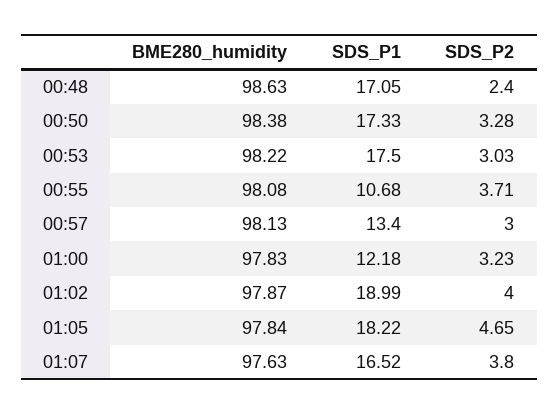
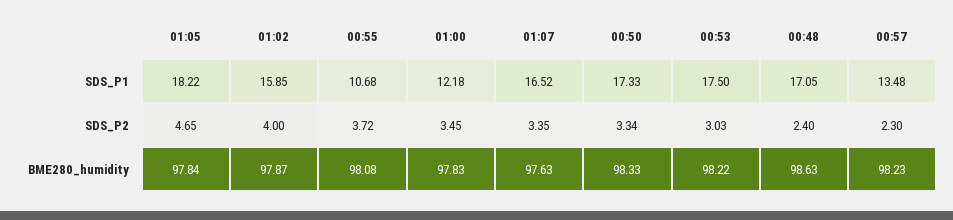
BME280_humidity, 00:50: 98.38 -> 98.33
SDS_P2, 00:50: 3.28 -> 3.34
SDS_P2, 00:55: 3.71 -> 3.72
BME280_humidity, 00:57: 98.13 -> 98.23
SDS_P1, 00:57: 13.4 -> 13.48
SDS_P2, 00:57: 3 -> 2.3
SDS_P2, 01:00: 3.23 -> 3.45
SDS_P1, 01:02: 18.99 -> 15.85
SDS_P2, 01:07: 3.8 -> 3.35

